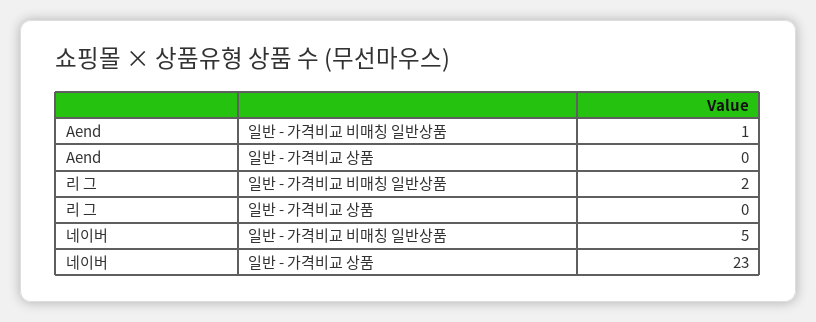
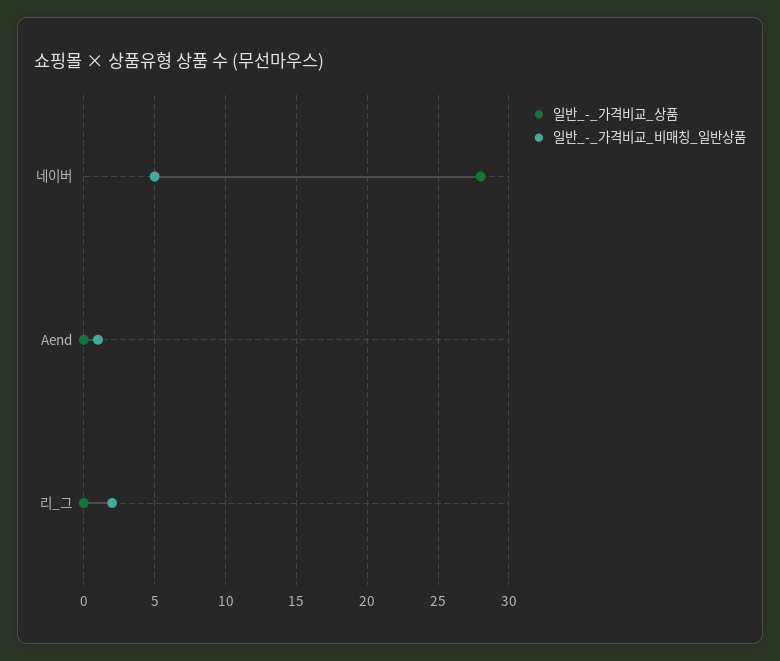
일반 - 가격비교 상품, 네이버: 23 -> 28

